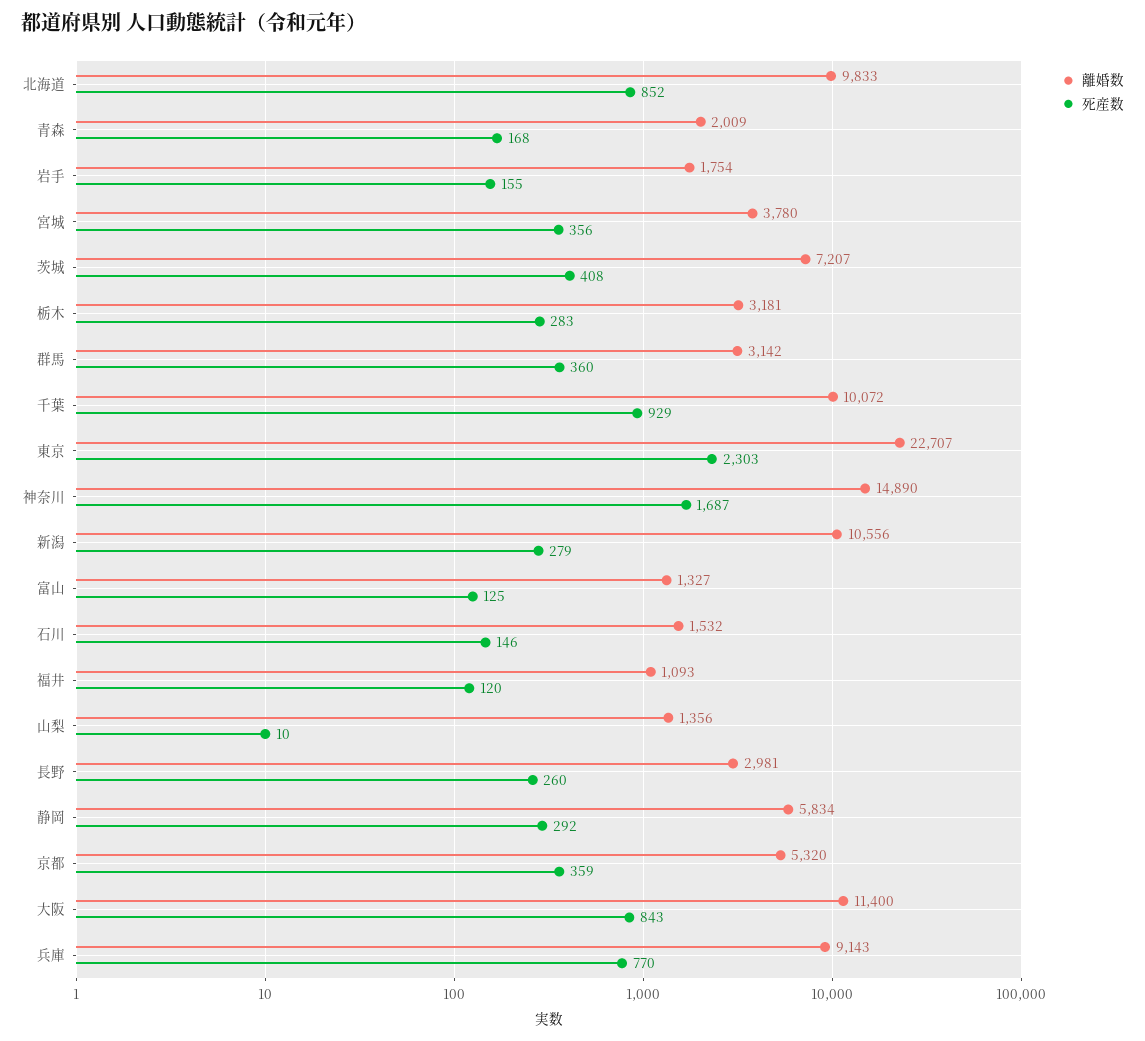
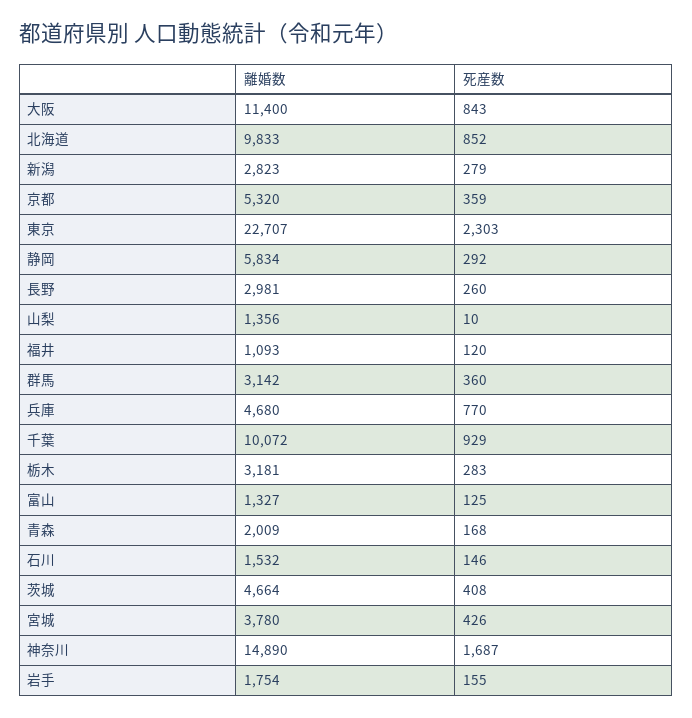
死産数, 宮城: 356 -> 426
離婚数, 茨城: 7207 -> 4664
離婚数, 新潟: 10556 -> 2823
離婚数, 兵庫: 9143 -> 4680

